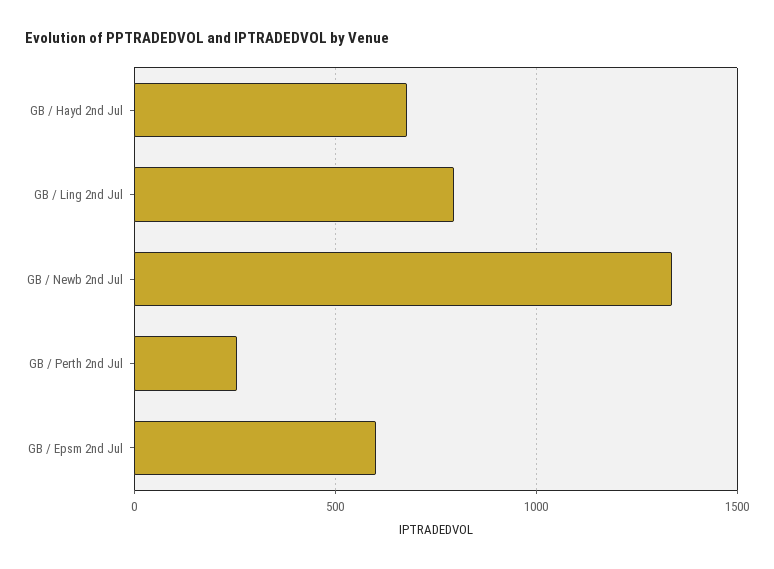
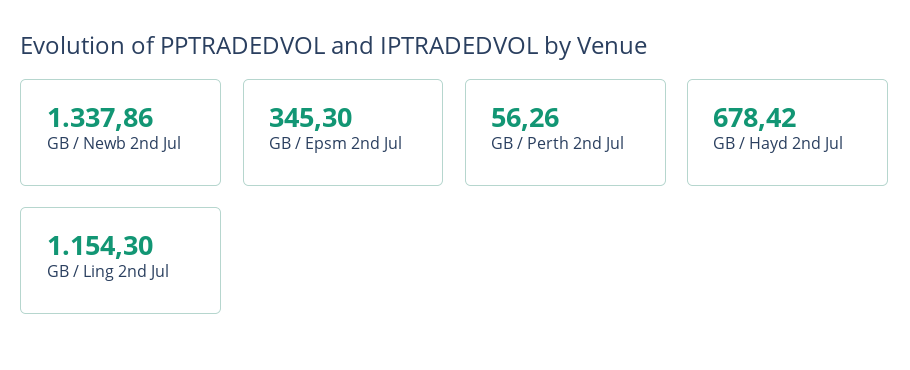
GB / Ling 2nd Jul: 800 -> 1154.3
GB / Perth 2nd Jul: 250 -> 56.26
GB / Epsm 2nd Jul: 600 -> 345.3

